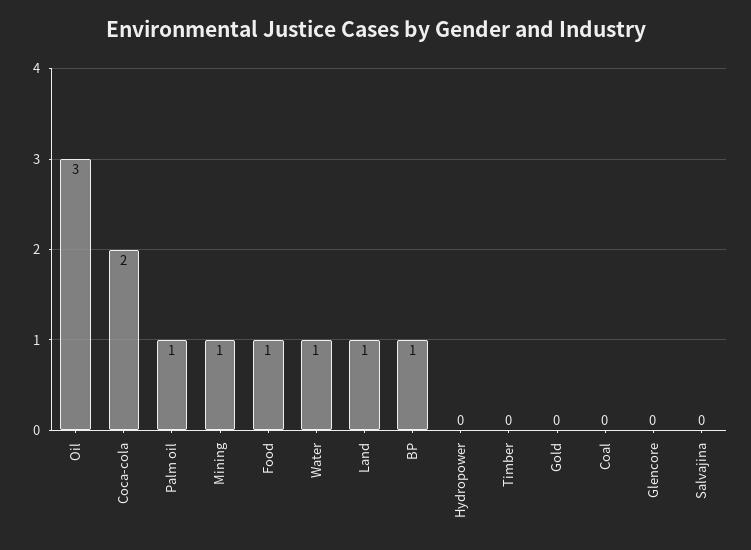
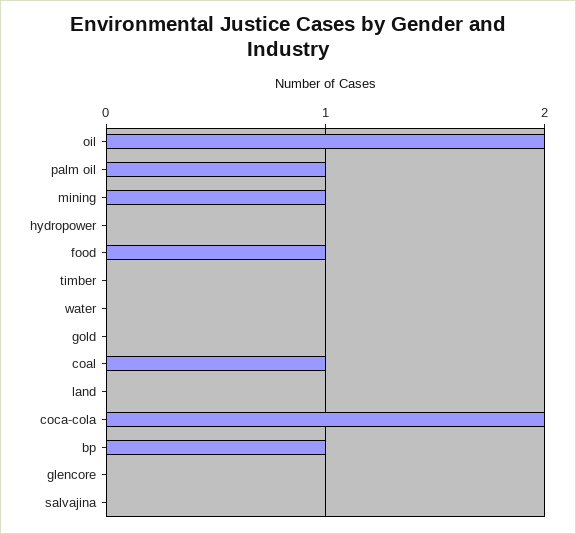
Oil: 3 -> 2
Water: 1 -> 0
Land: 1 -> 0
Coal: 0 -> 1

